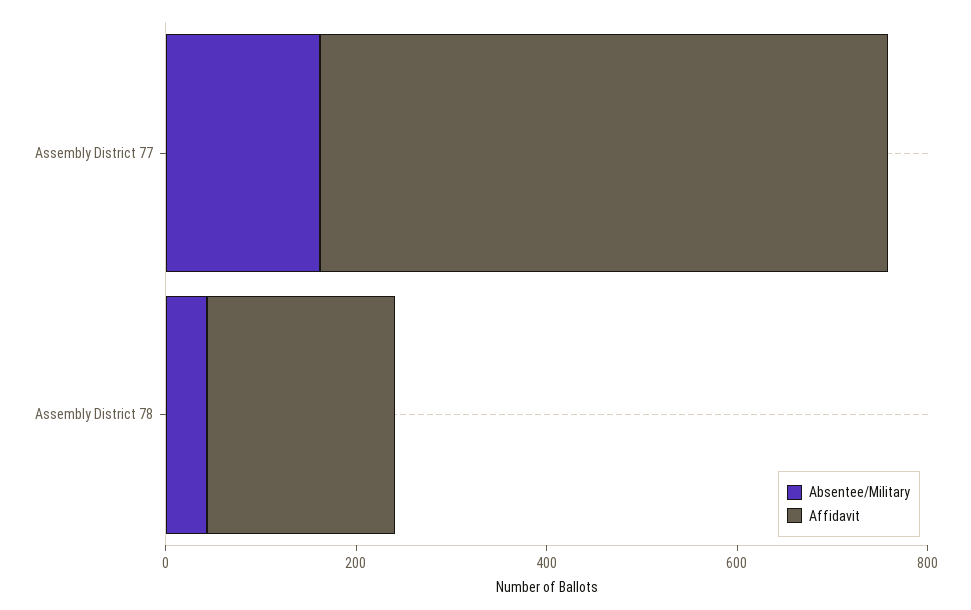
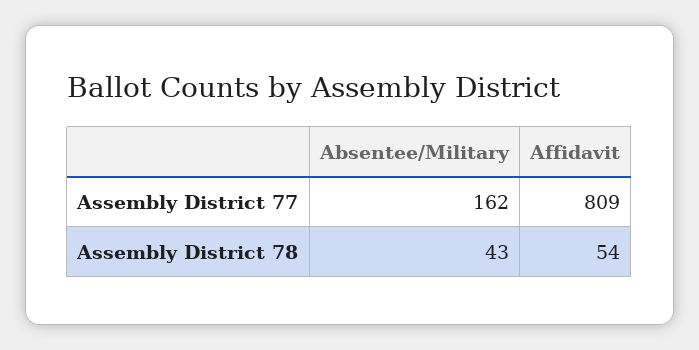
Affidavit, Assembly District 77: 600 -> 809
Affidavit, Assembly District 78: 200 -> 54

